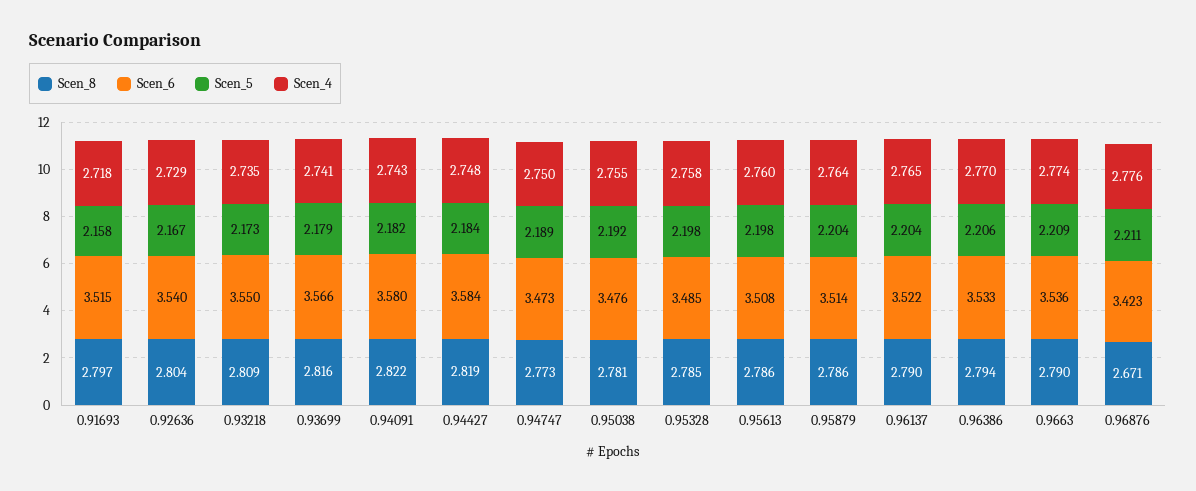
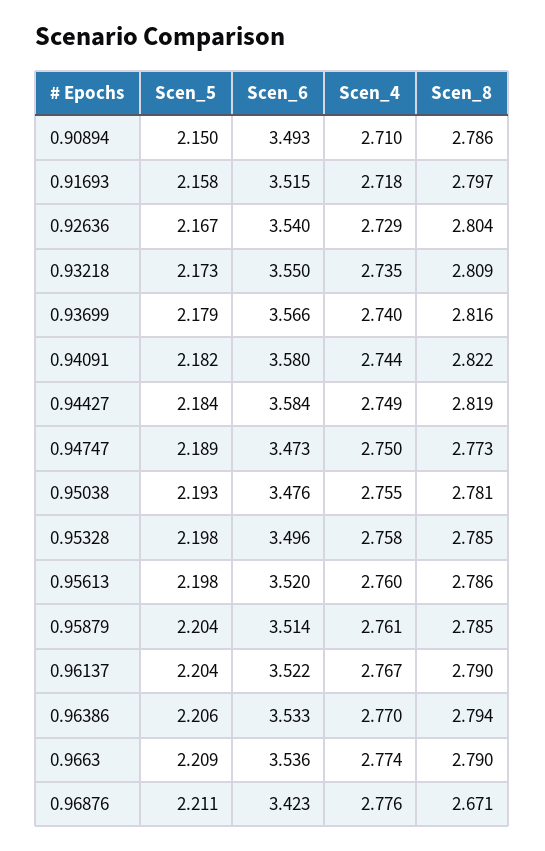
Scen_4, 0.93699: 2.741 -> 2.74
Scen_4, 0.94091: 2.743 -> 2.744
Scen_4, 0.94427: 2.748 -> 2.749
Scen_5, 0.95038: 2.192 -> 2.193
Scen_6, 0.95328: 3.485 -> 3.496
Scen_6, 0.95613: 3.508 -> 3.52
Scen_8, 0.95879: 2.786 -> 2.785
Scen_4, 0.95879: 2.764 -> 2.761
Scen_4, 0.96137: 2.765 -> 2.767
Scen_5, 0.90894: none -> 2.15
Scen_6, 0.90894: none -> 3.493
Scen_4, 0.90894: none -> 2.71
Scen_8, 0.90894: none -> 2.786

